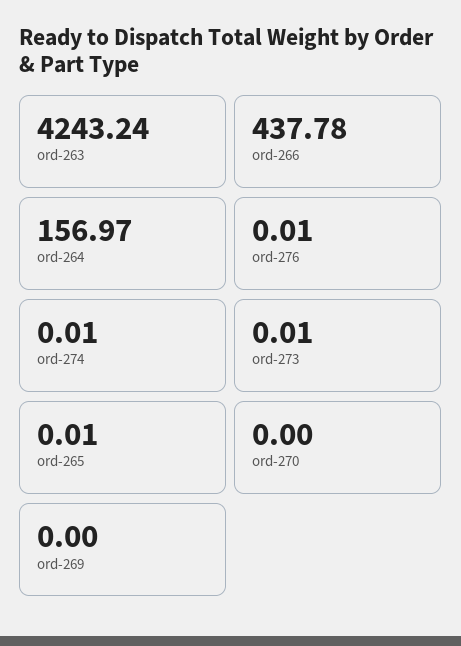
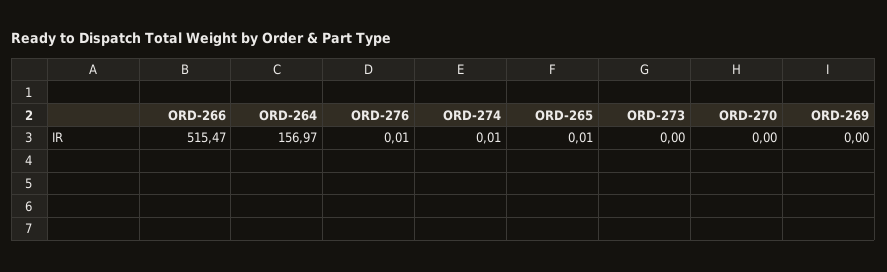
ord-263: 4243.24 -> none
ord-266: 437.78 -> 515.47
ord-273: 0.01 -> 0

